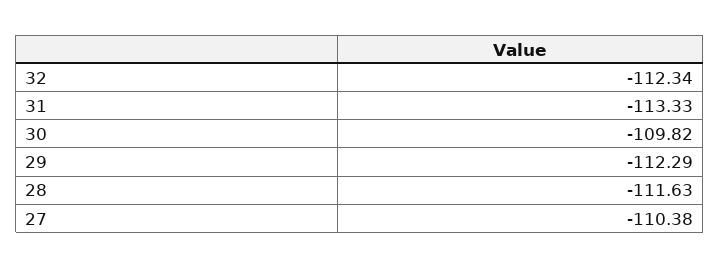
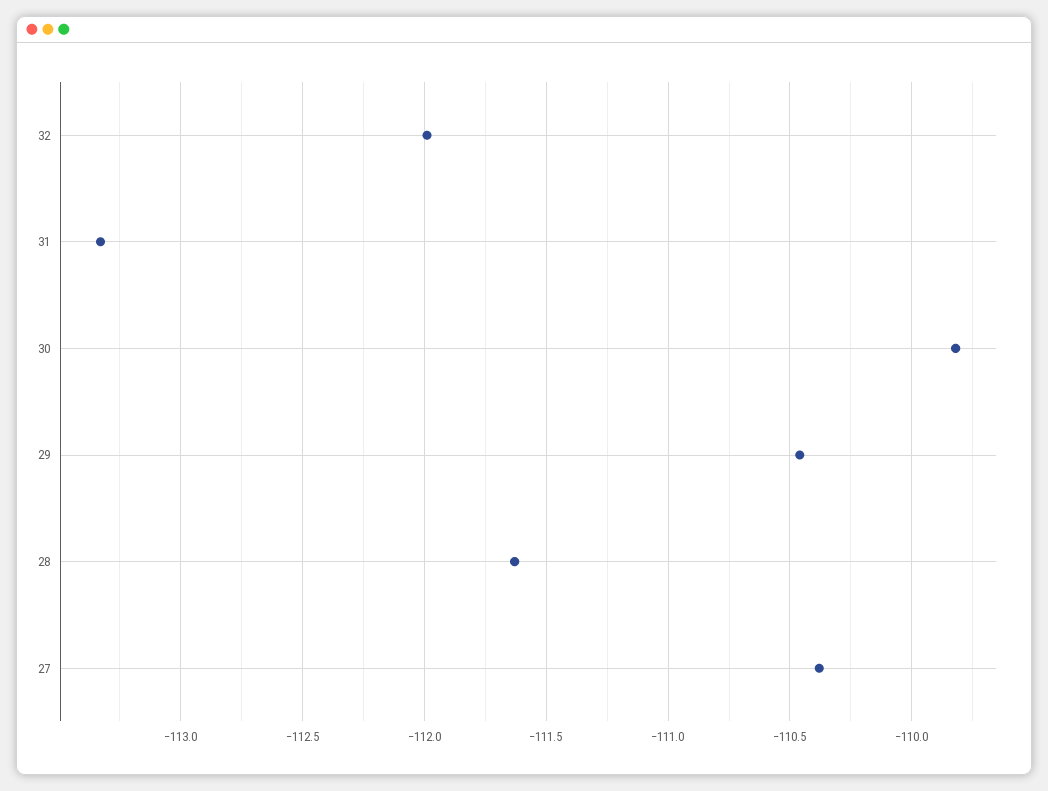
32: -112.34 -> -112
29: -112.29 -> -110.45

